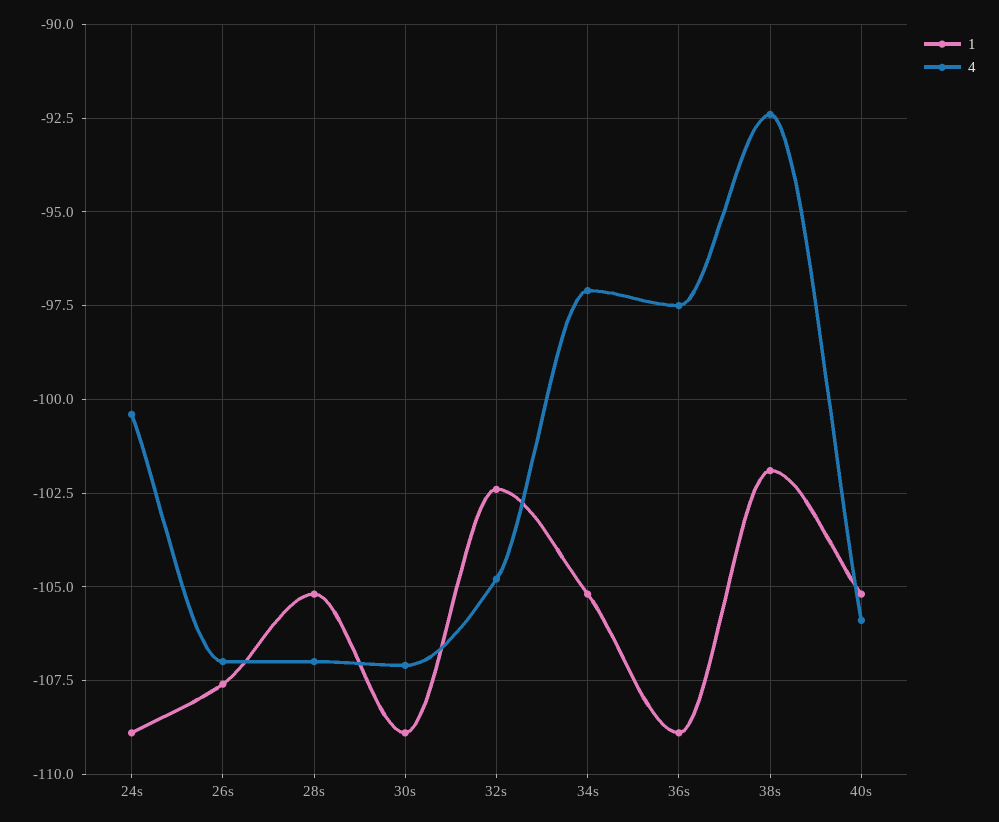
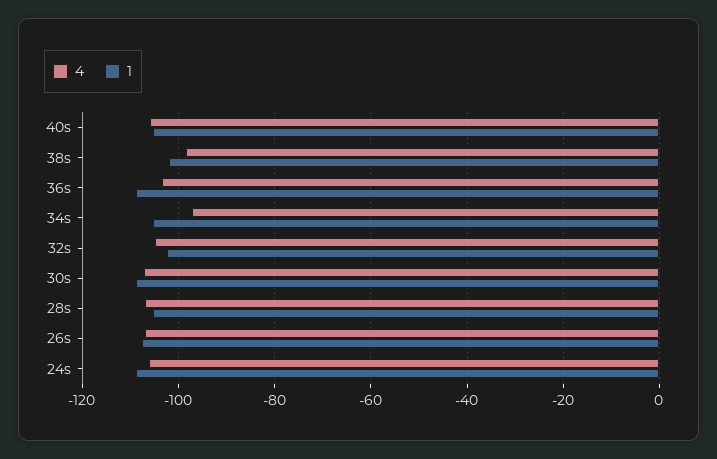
4, 24s: -100.5 -> -106
4, 36s: -97.5 -> -104
4, 38s: -92.5 -> -98

